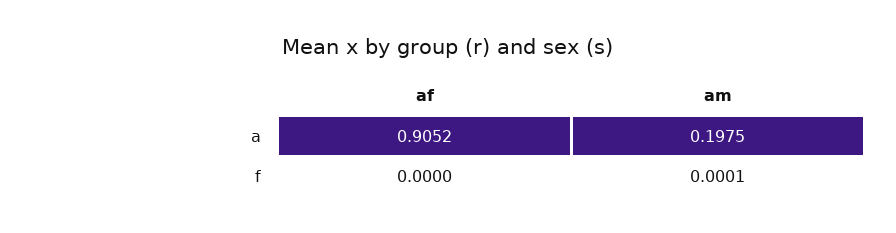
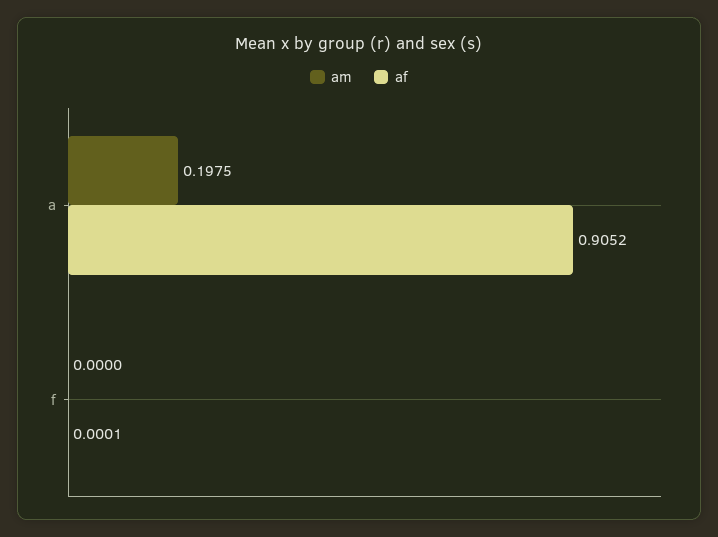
af, f: 0 -> 0.0001
am, f: 0.0001 -> 0

